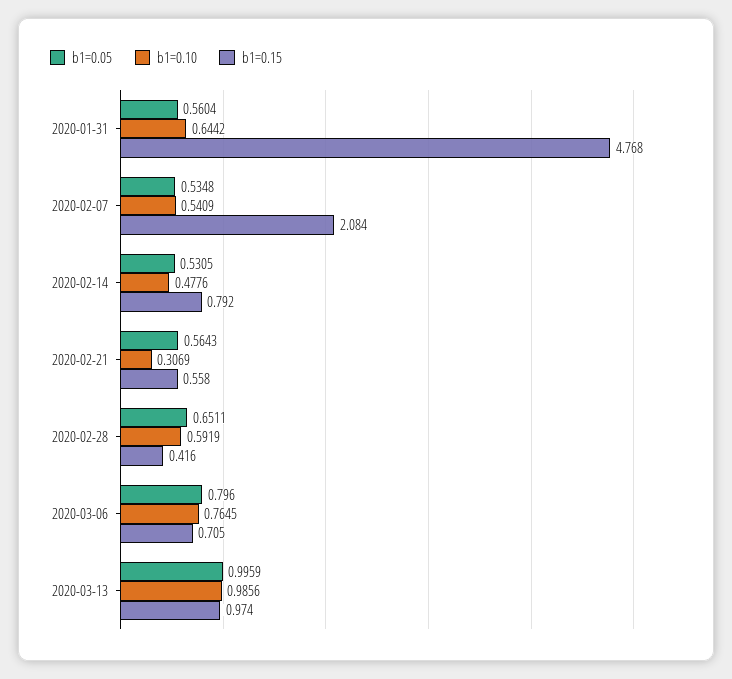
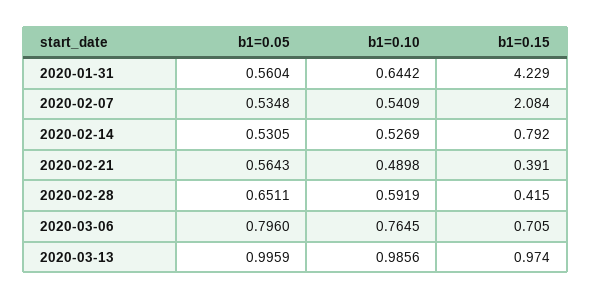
b1=0.15, 2020-01-31: 4.768 -> 4.229
b1=0.10, 2020-02-14: 0.4776 -> 0.5269
b1=0.10, 2020-02-21: 0.3069 -> 0.4898
b1=0.15, 2020-02-21: 0.558 -> 0.391
b1=0.15, 2020-02-28: 0.416 -> 0.415

